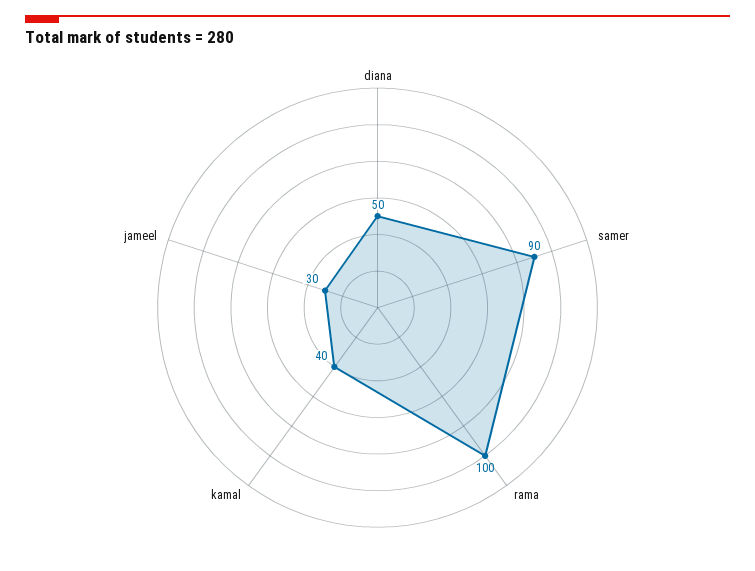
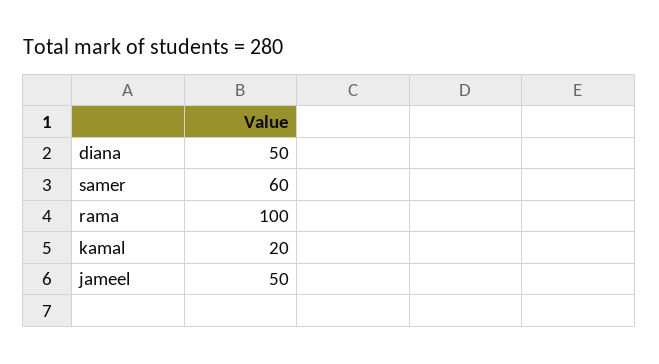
samer: 90 -> 60
kamal: 40 -> 20
jameel: 30 -> 50

